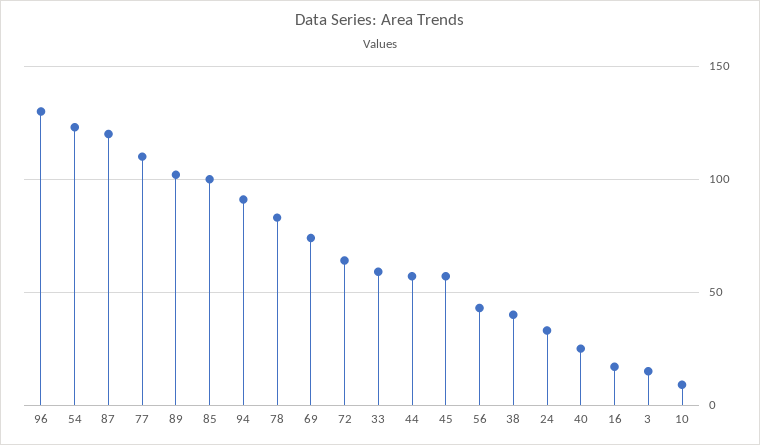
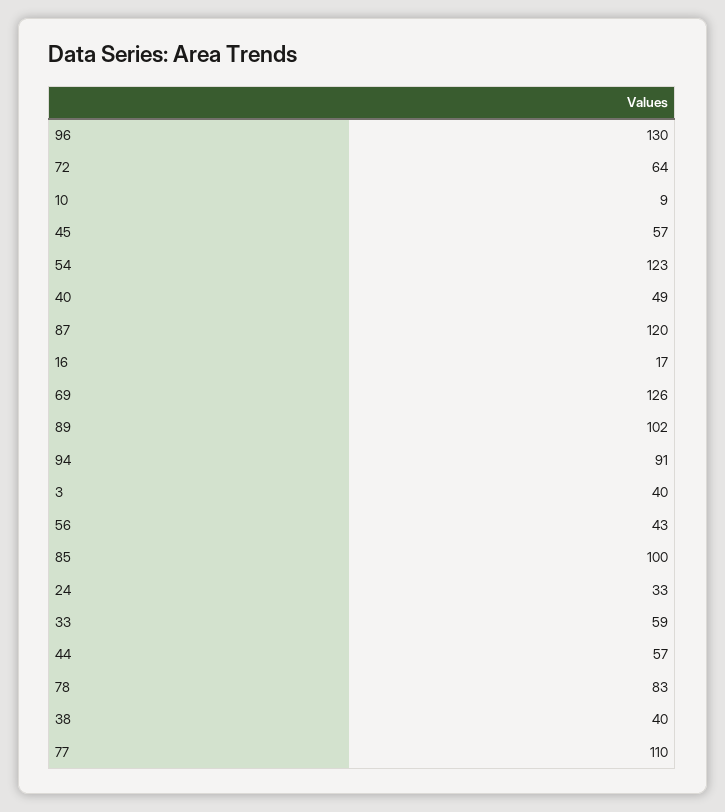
69: 75 -> 126
40: 25 -> 49
3: 15 -> 40

